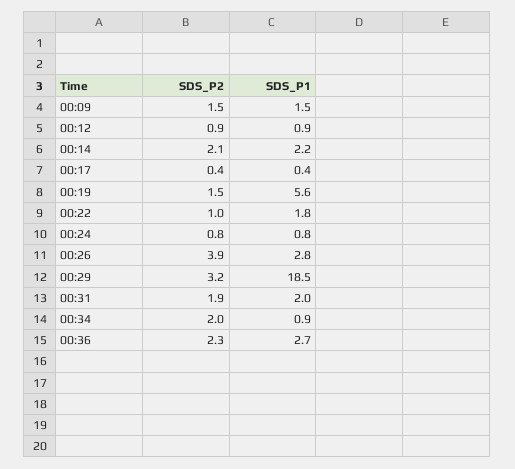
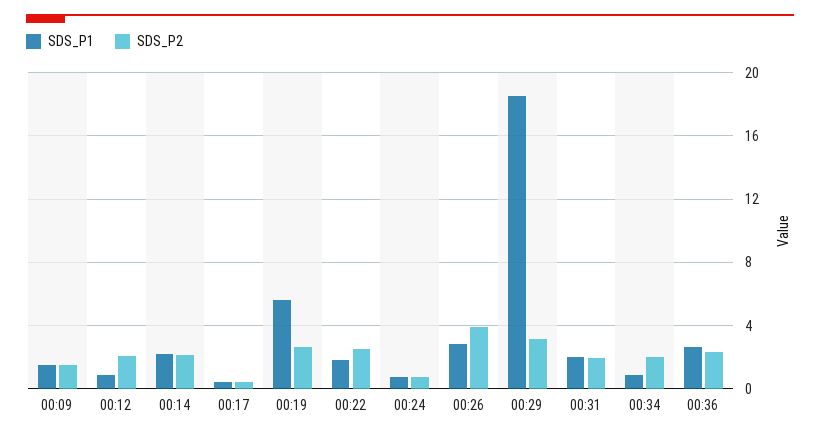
SDS_P2, 00:12: 0.9 -> 2
SDS_P2, 00:19: 1.5 -> 2.5
SDS_P2, 00:22: 1 -> 2.5

